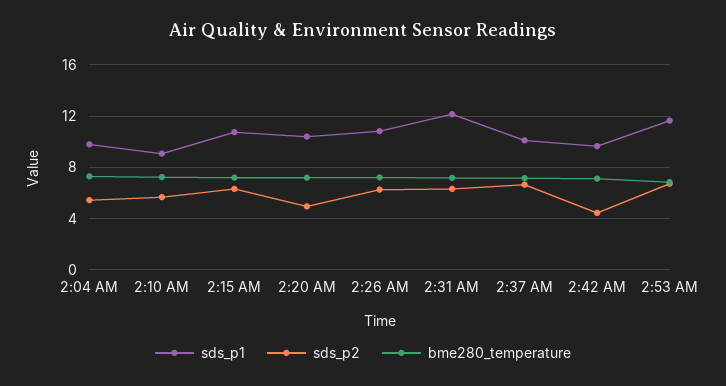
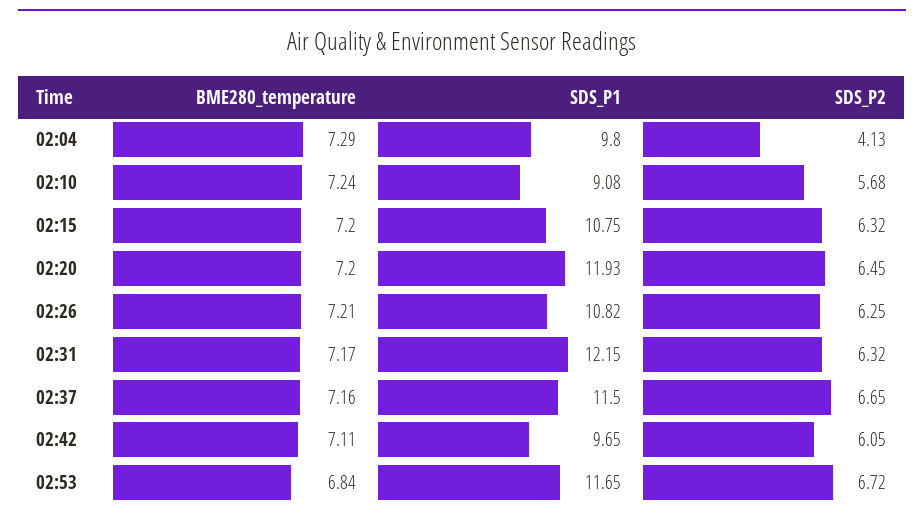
sds_p2, 2:04 AM: 5.5 -> 4.13
sds_p1, 2:20 AM: 10.5 -> 11.93
sds_p2, 2:20 AM: 5 -> 6.45
sds_p1, 2:37 AM: 10 -> 11.5
sds_p2, 2:42 AM: 4.5 -> 6.05

